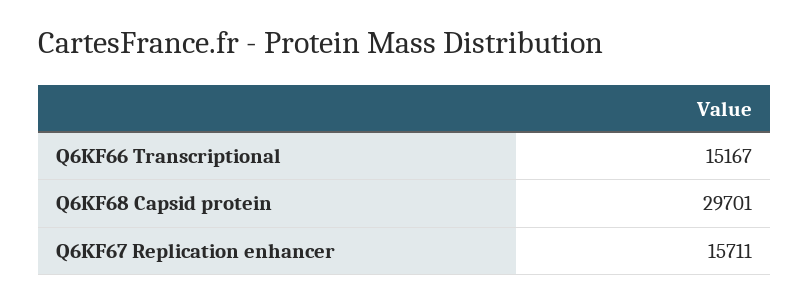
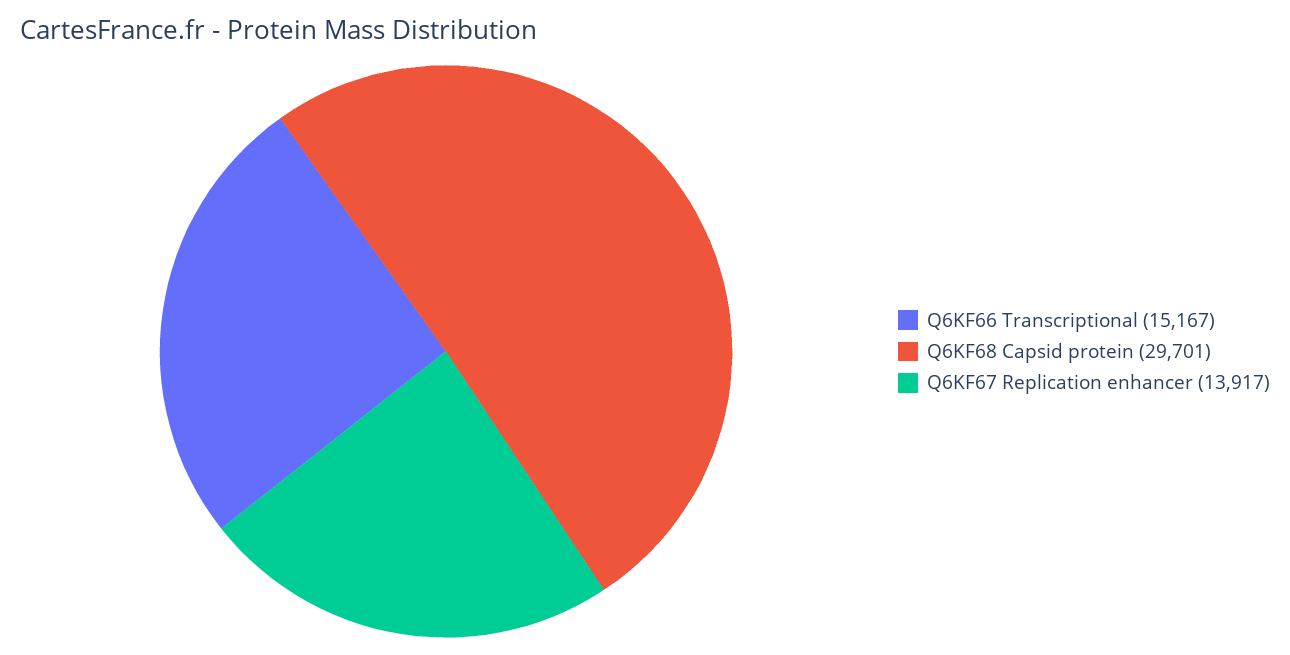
Q6KF67 Replication enhancer: 15711 -> 13917

